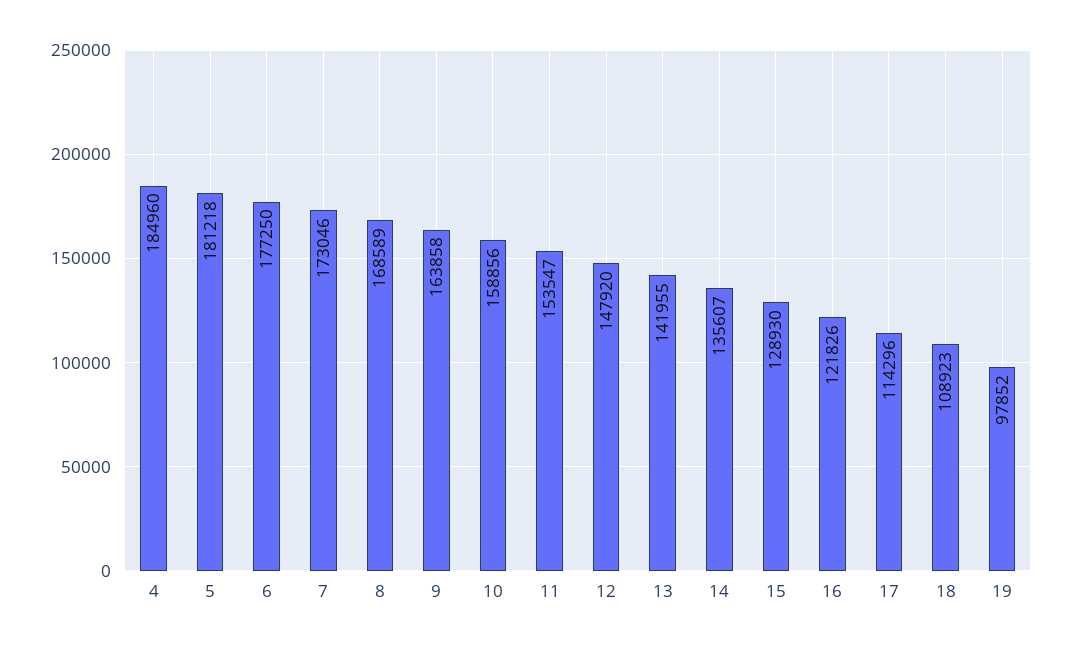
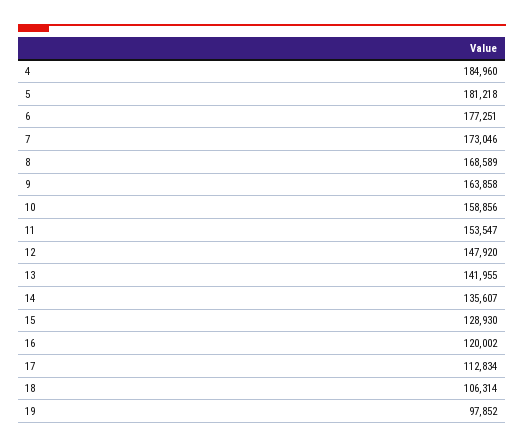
6: 177250 -> 177251
16: 121826 -> 120002
17: 114296 -> 112834
18: 108923 -> 106314

